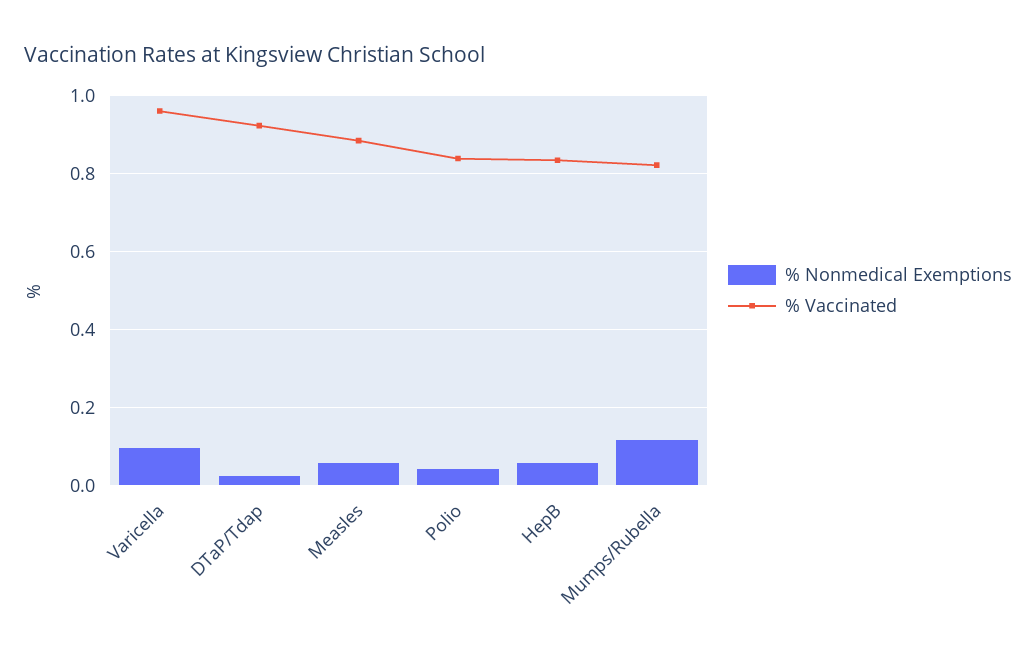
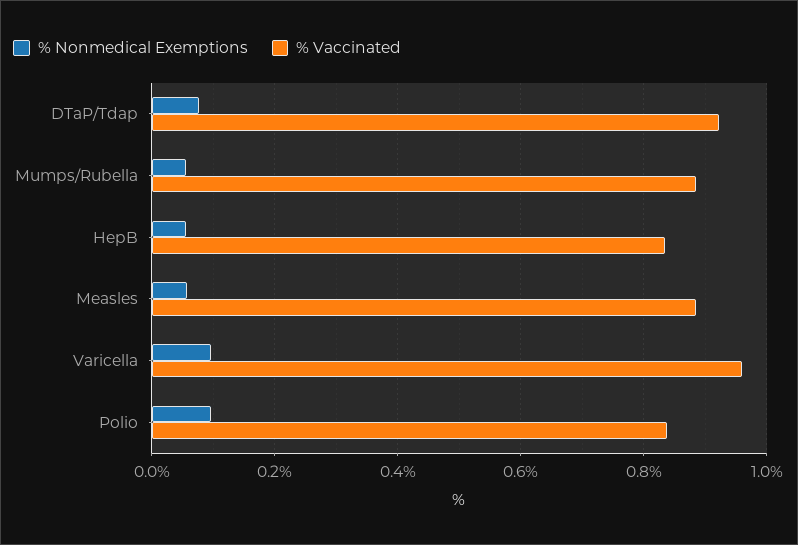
% Nonmedical Exemptions, DTaP/Tdap: 0.02 -> 0.08
% Nonmedical Exemptions, Polio: 0.04 -> 0.1
% Nonmedical Exemptions, Mumps/Rubella: 0.12 -> 0.06
% Vaccinated, Mumps/Rubella: 0.82 -> 0.88

